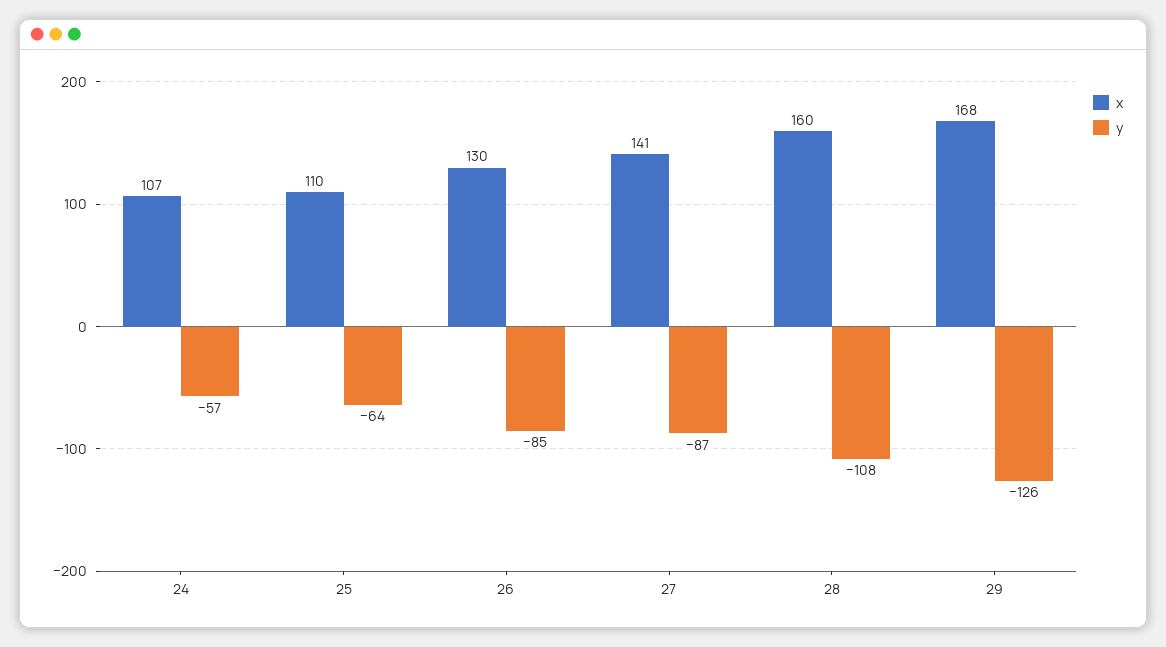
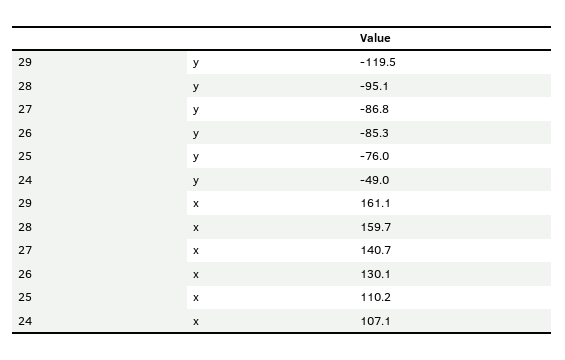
y, 24: -57 -> -49
y, 25: -64 -> -76
y, 28: -108 -> -95.1
x, 29: 168 -> 161.1
y, 29: -126 -> -119.5

